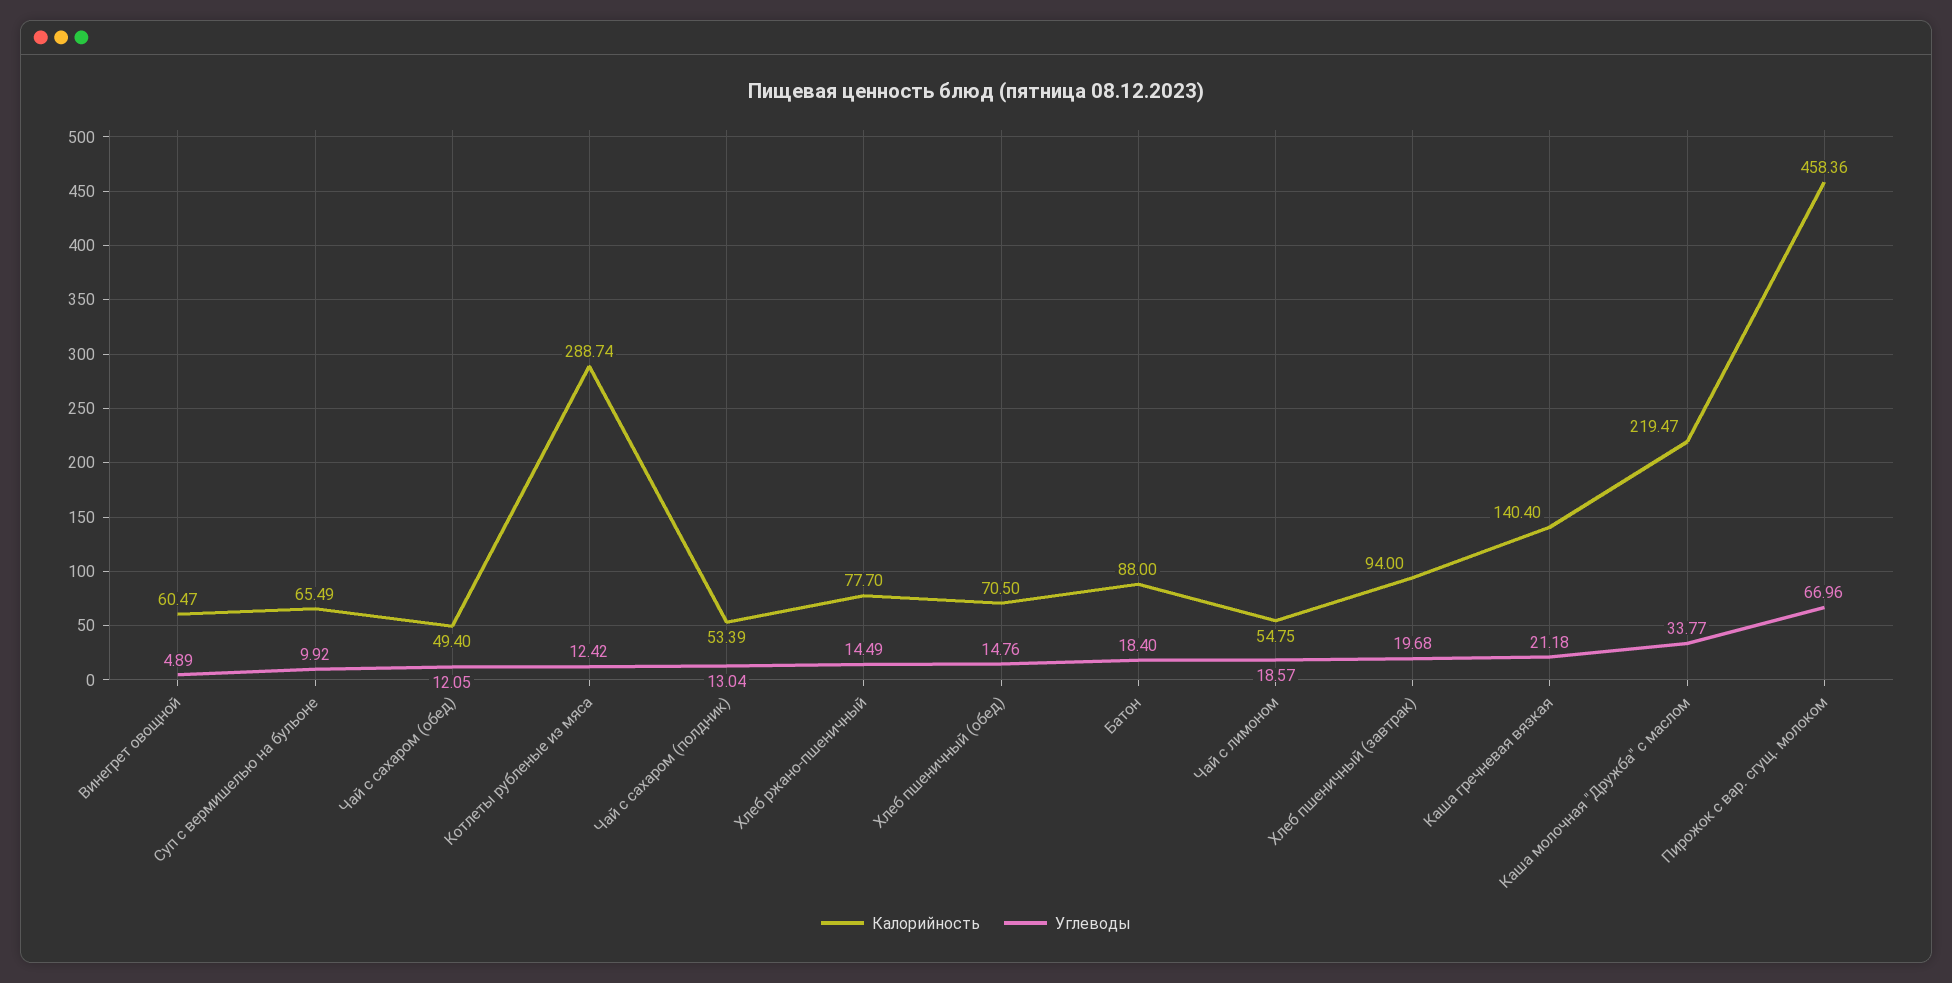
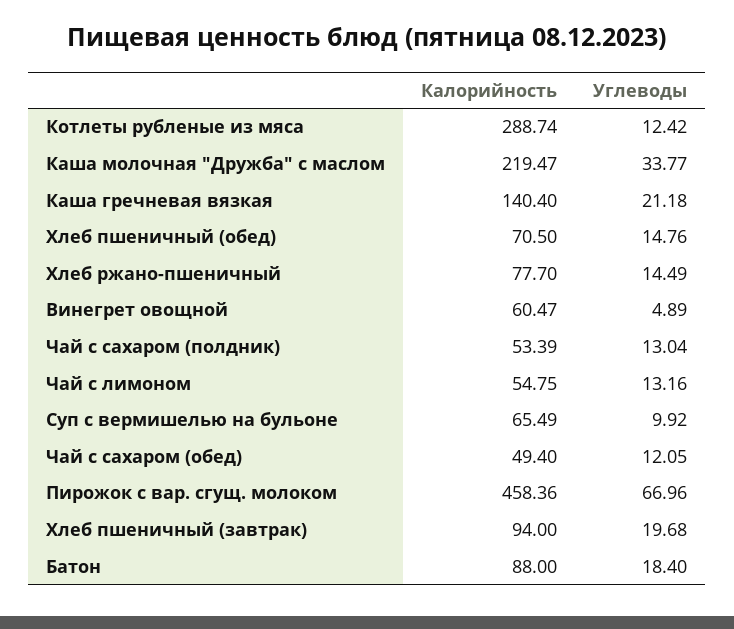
Углеводы, Чай с лимоном: 18.57 -> 13.16

